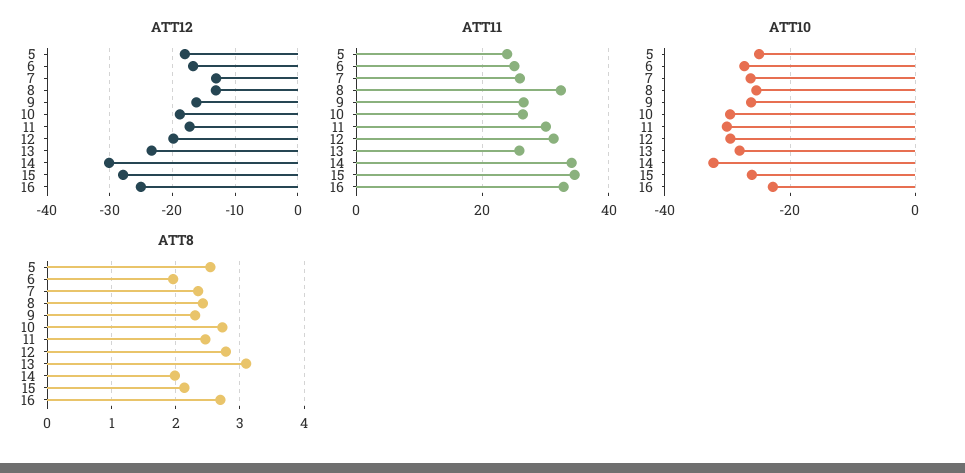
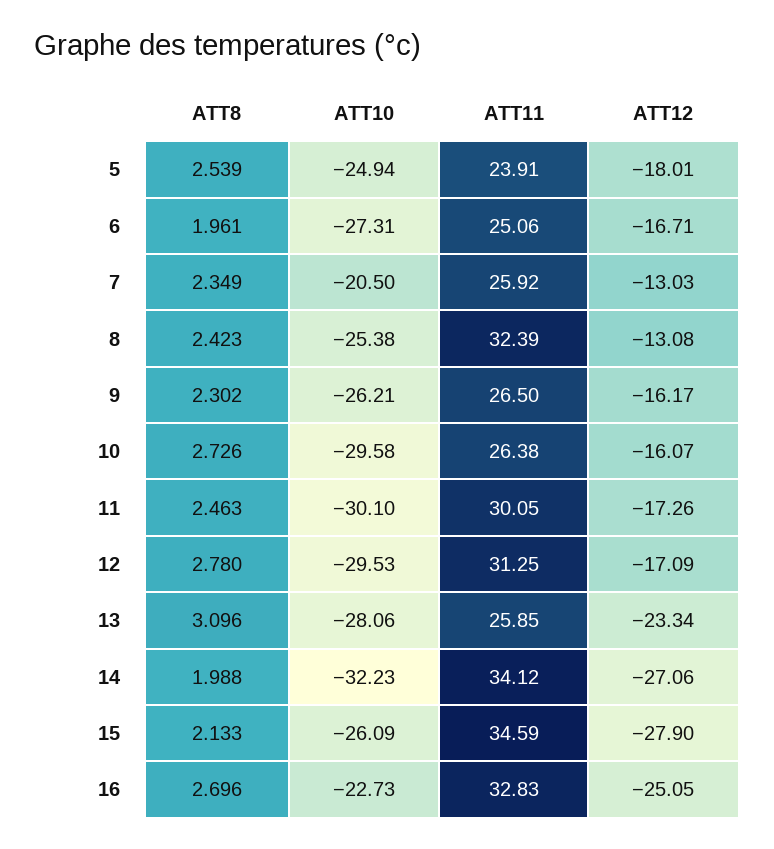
ATT12, 10: -19 -> -16.07
ATT12, 12: -20 -> -17.09
ATT12, 14: -30 -> -27.06
ATT10, 7: -26 -> -20.5

